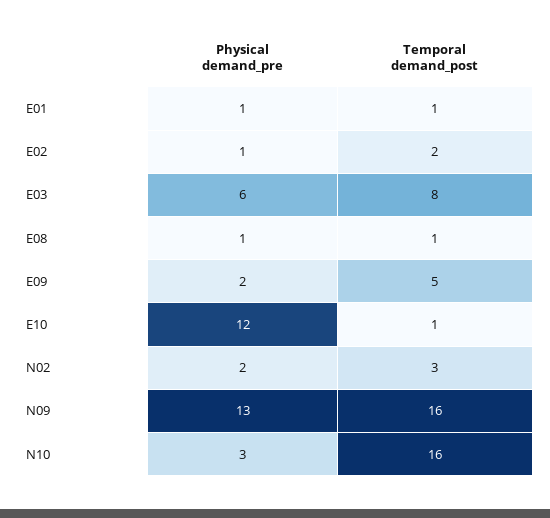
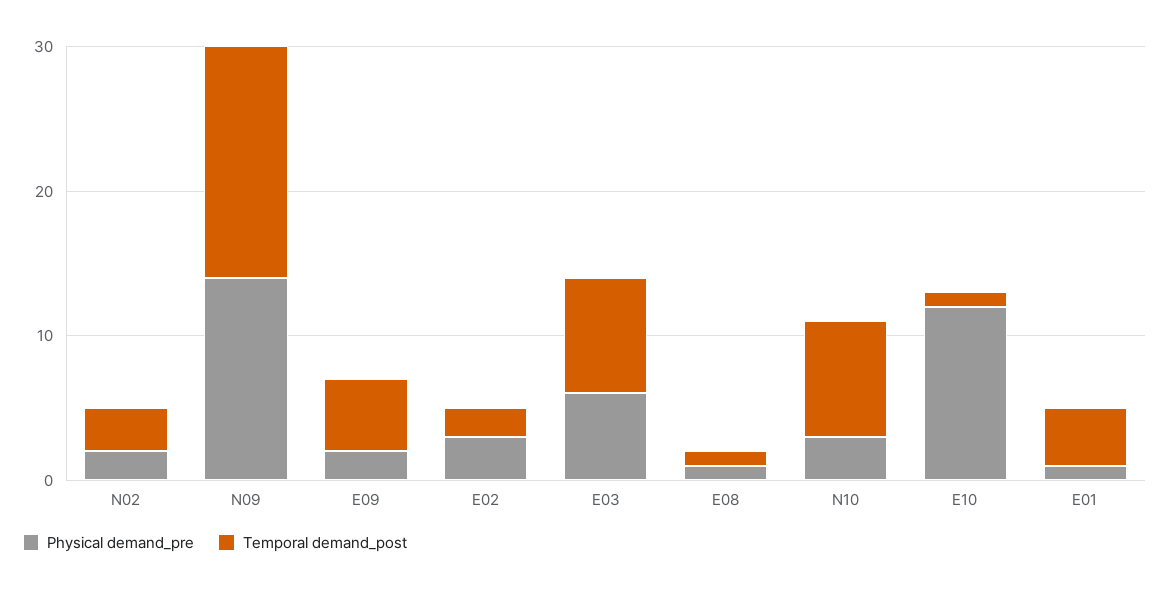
Temporal demand_post, E01: 1 -> 4
Physical demand_pre, E02: 1 -> 3
Physical demand_pre, N09: 13 -> 14
Temporal demand_post, N10: 16 -> 8

